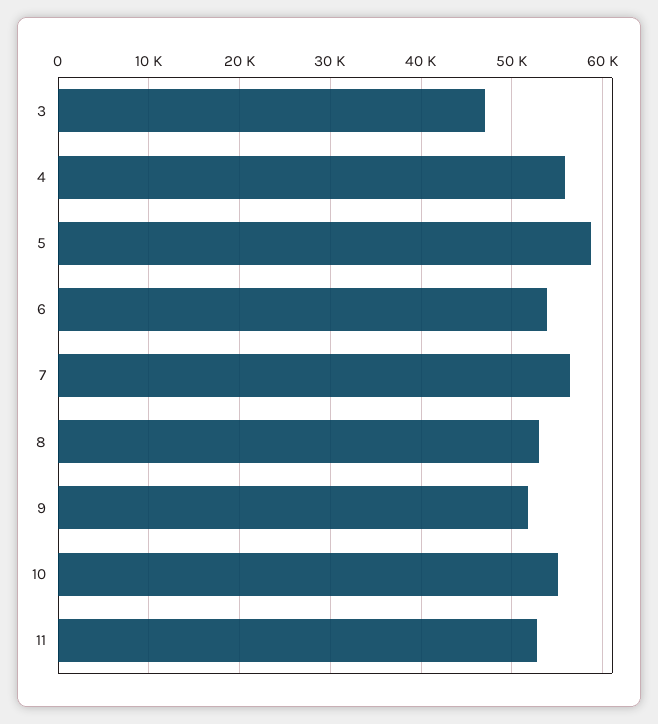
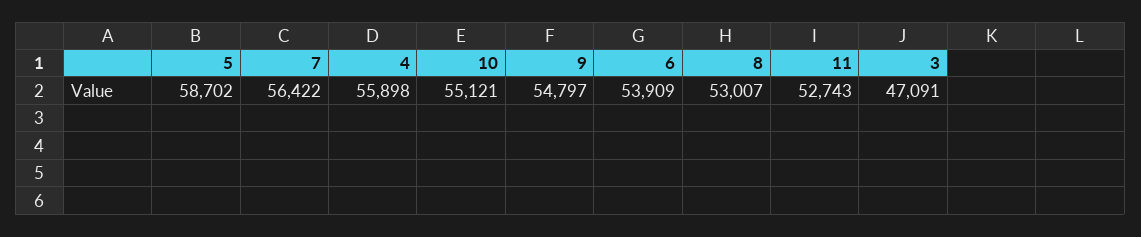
9: 52000 -> 54797

